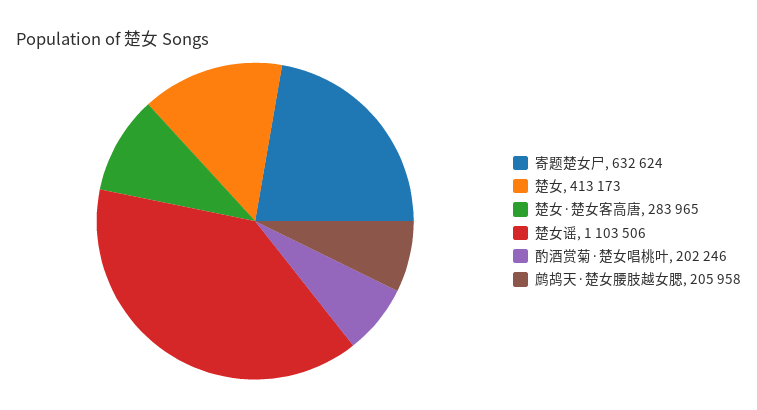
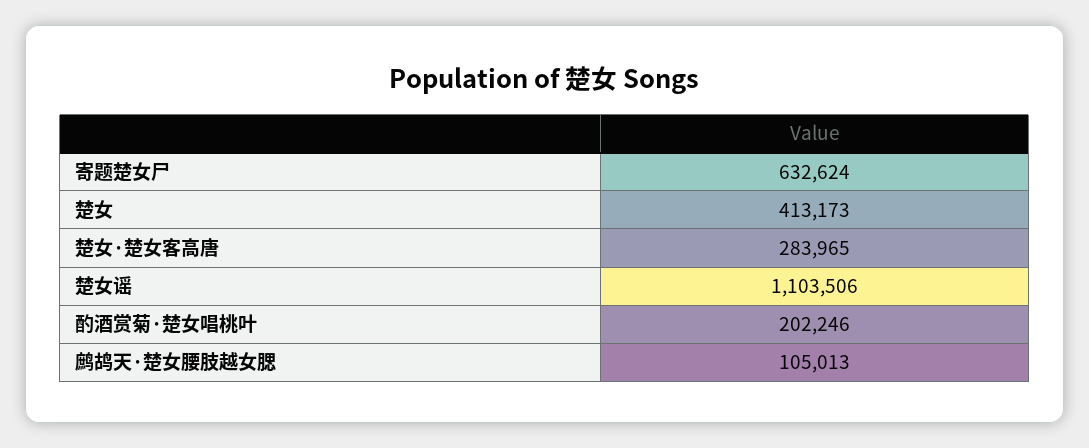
鹧鸪天·楚女腰肢越女腮: 205958 -> 105013

